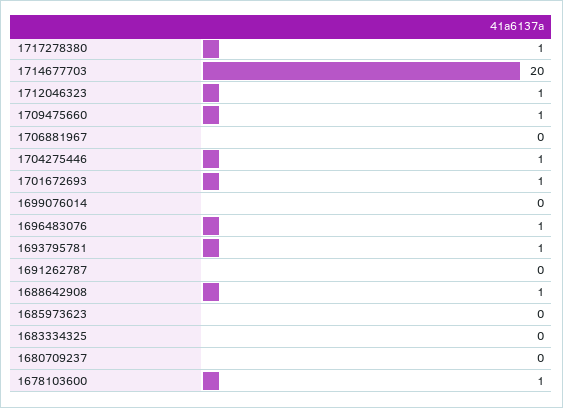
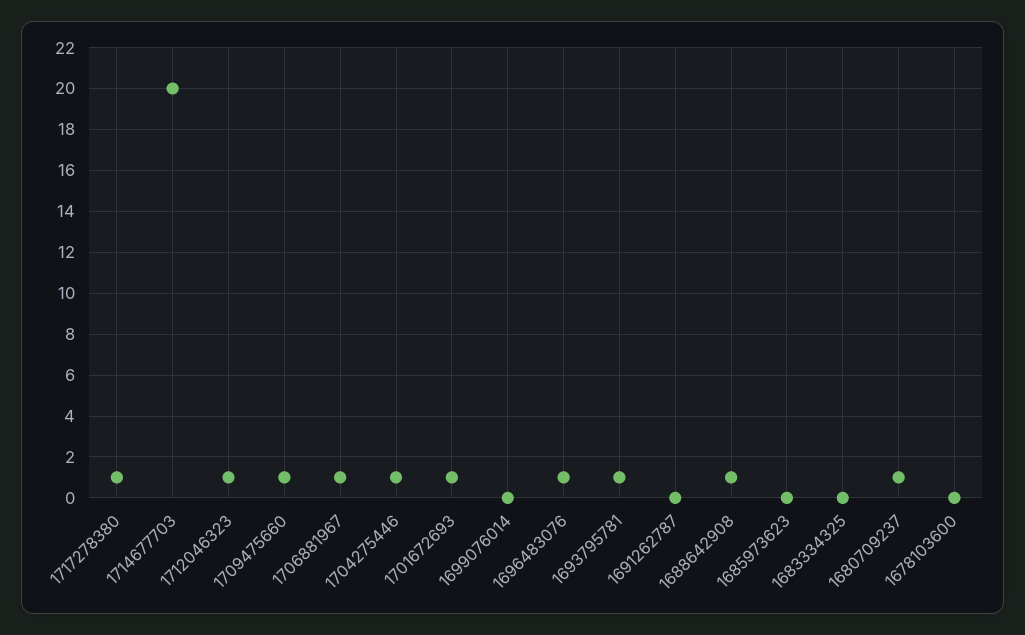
1706881967: 0 -> 1
1680709237: 0 -> 1
1678103600: 1 -> 0

